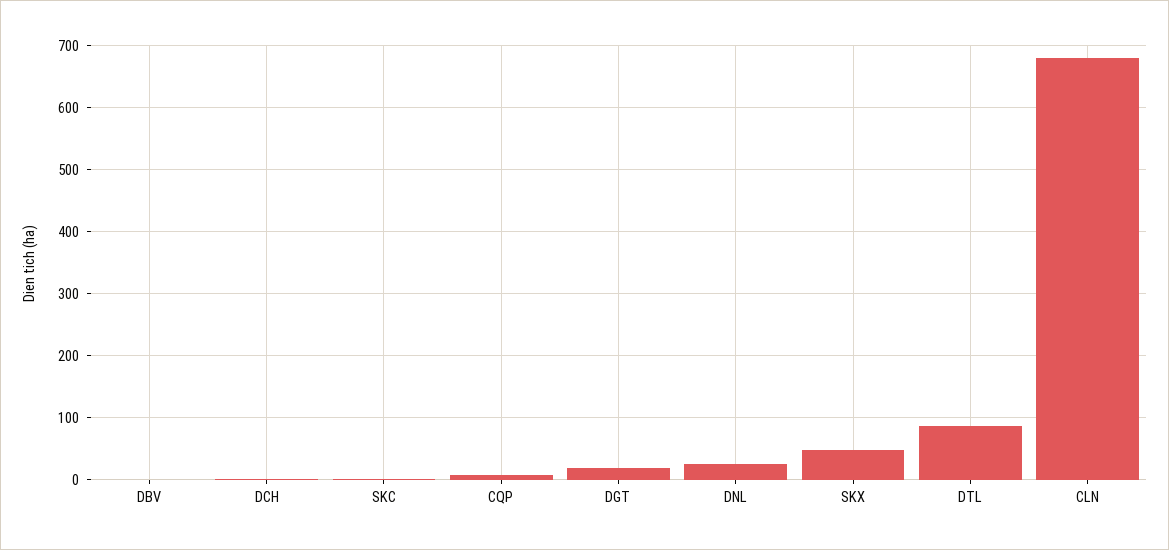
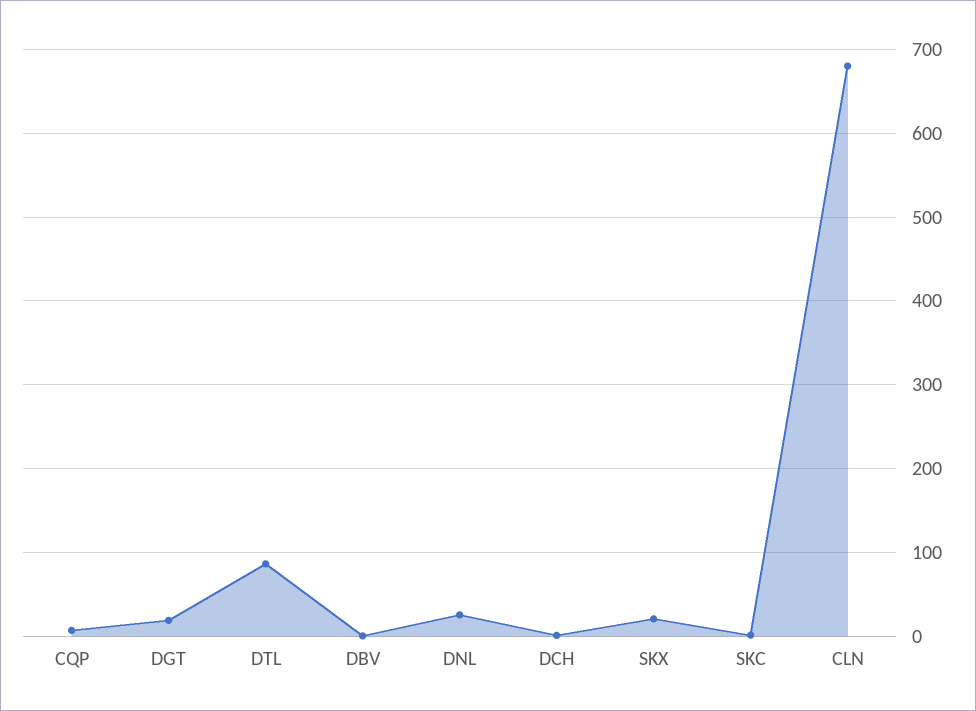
SKX: 50 -> 20

